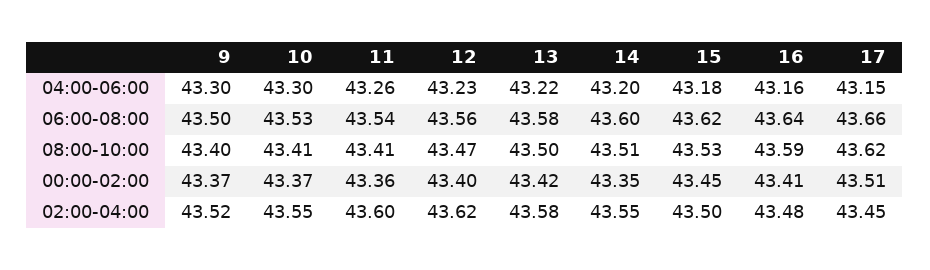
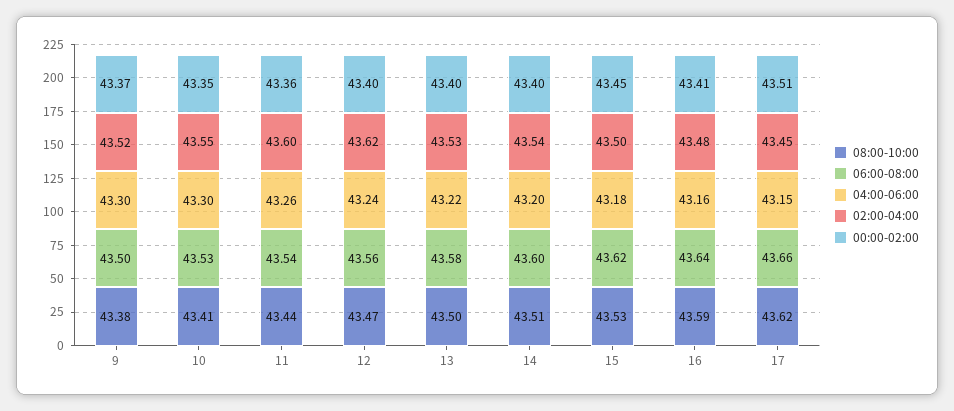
04:00-06:00, 12: 43.23 -> 43.24
08:00-10:00, 9: 43.4 -> 43.38
08:00-10:00, 11: 43.41 -> 43.44
00:00-02:00, 10: 43.37 -> 43.35
00:00-02:00, 13: 43.42 -> 43.4
00:00-02:00, 14: 43.35 -> 43.4
02:00-04:00, 13: 43.58 -> 43.53
02:00-04:00, 14: 43.55 -> 43.54

